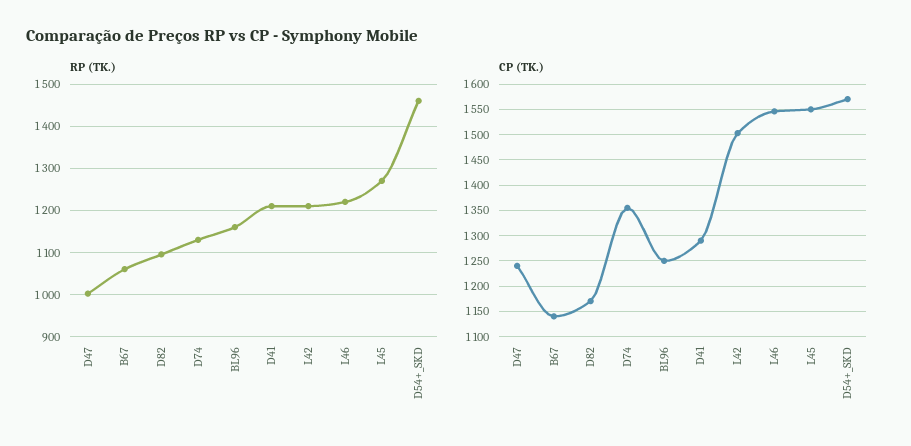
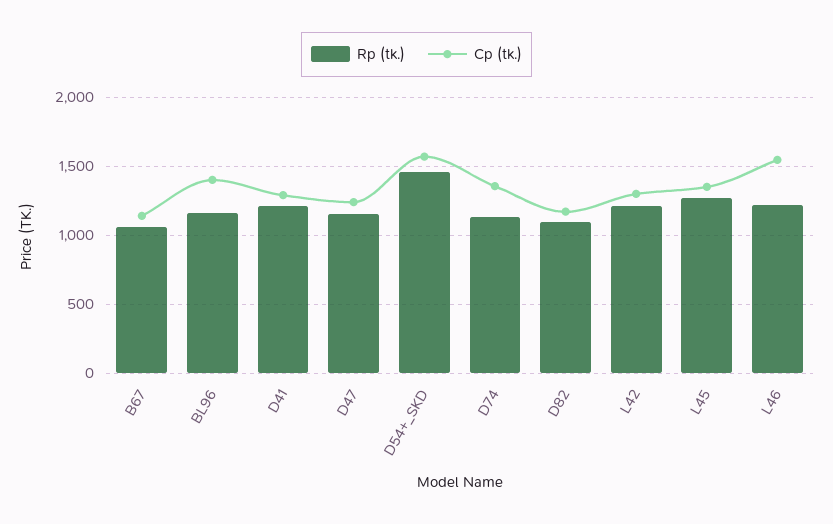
RP (TK.), D47: 1000 -> 1150
CP (TK.), BL96: 1250 -> 1400
CP (TK.), L42: 1500 -> 1300
CP (TK.), L45: 1550 -> 1350

